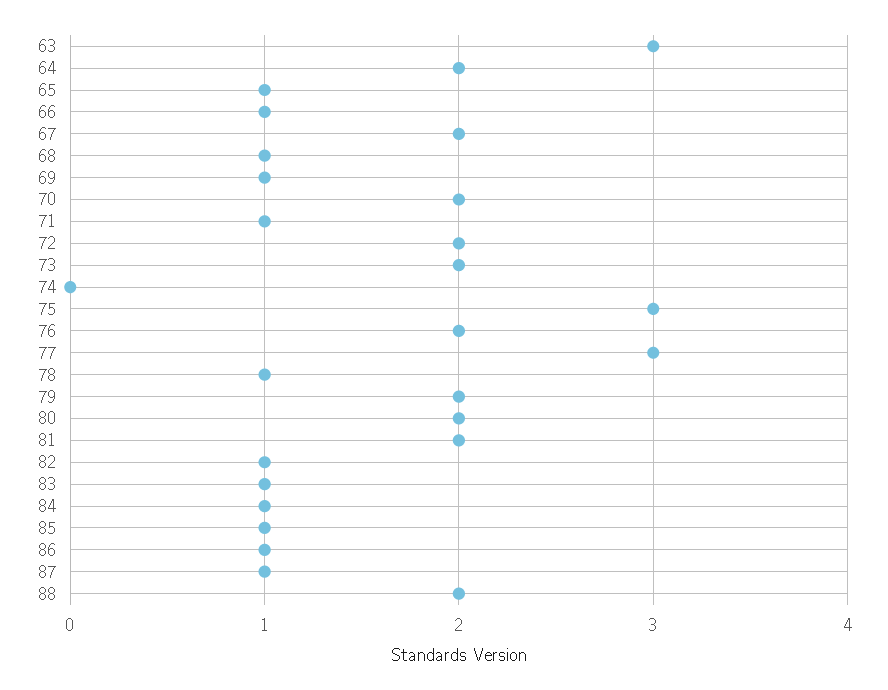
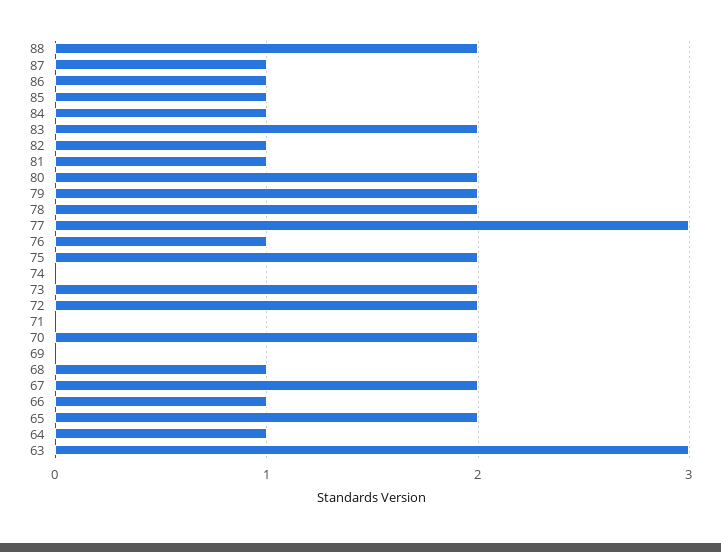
64: 2 -> 1
65: 1 -> 2
69: 1 -> 0
71: 1 -> 0
75: 3 -> 2
76: 2 -> 1
78: 1 -> 2
81: 2 -> 1
83: 1 -> 2

